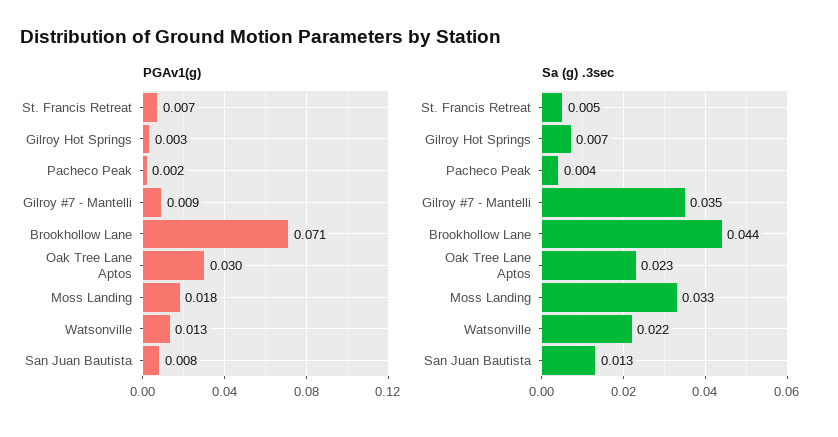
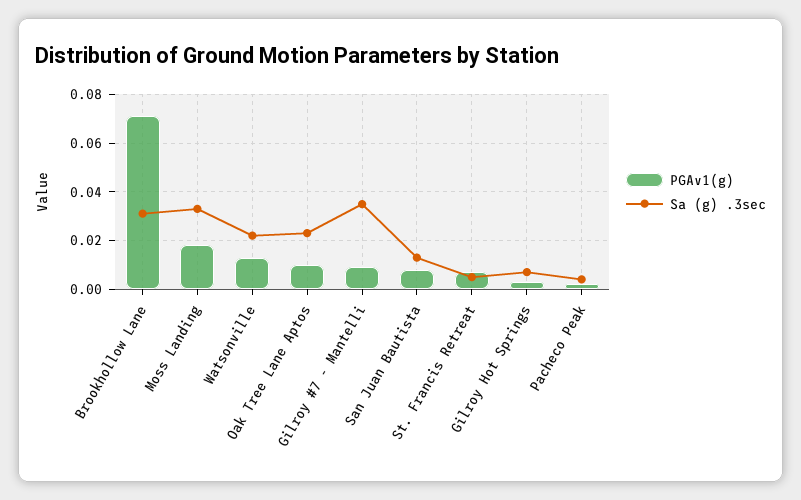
PGAv1(g), Oak Tree Lane Aptos: 0.03 -> 0.01
Sa (g) .3sec, Brookhollow Lane: 0.044 -> 0.03

